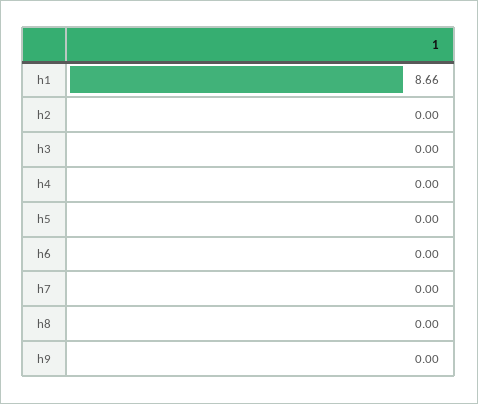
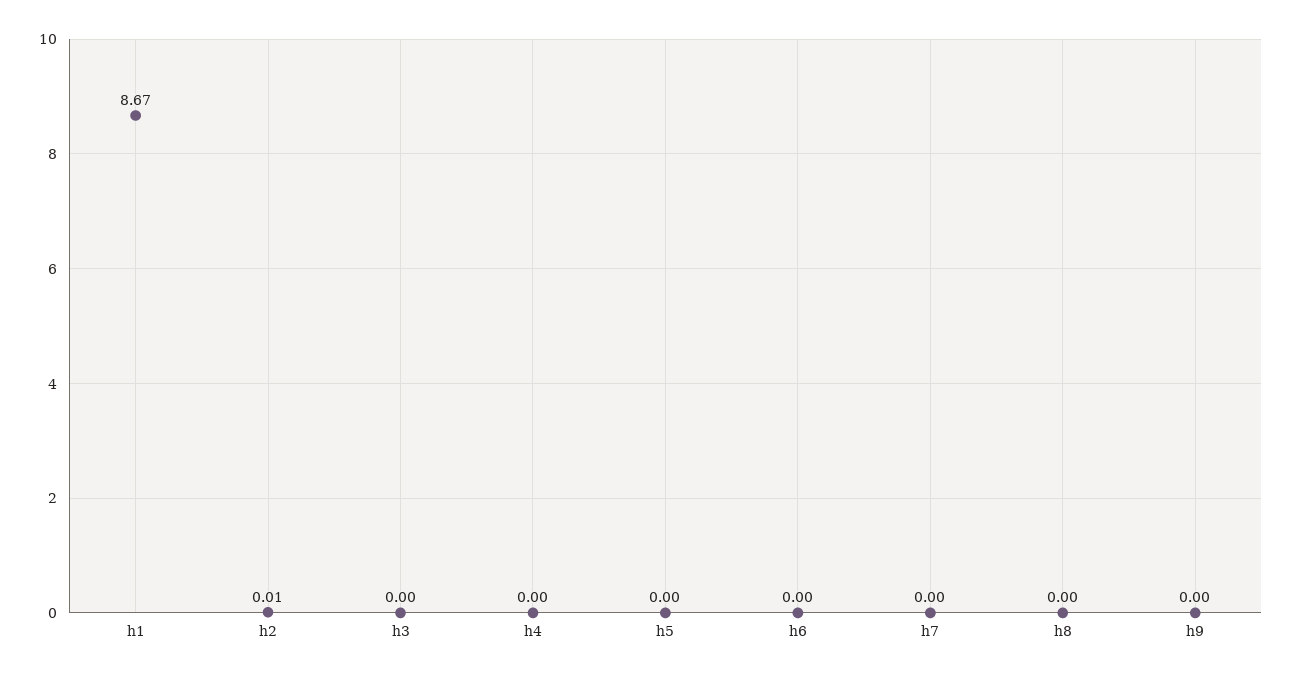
h1: 8.66 -> 8.67
h2: 0 -> 0.01

